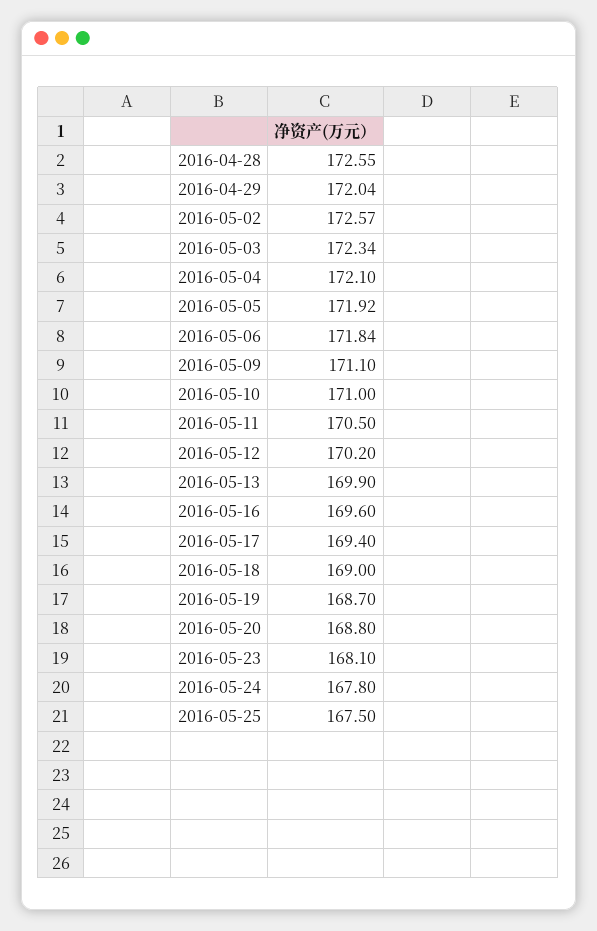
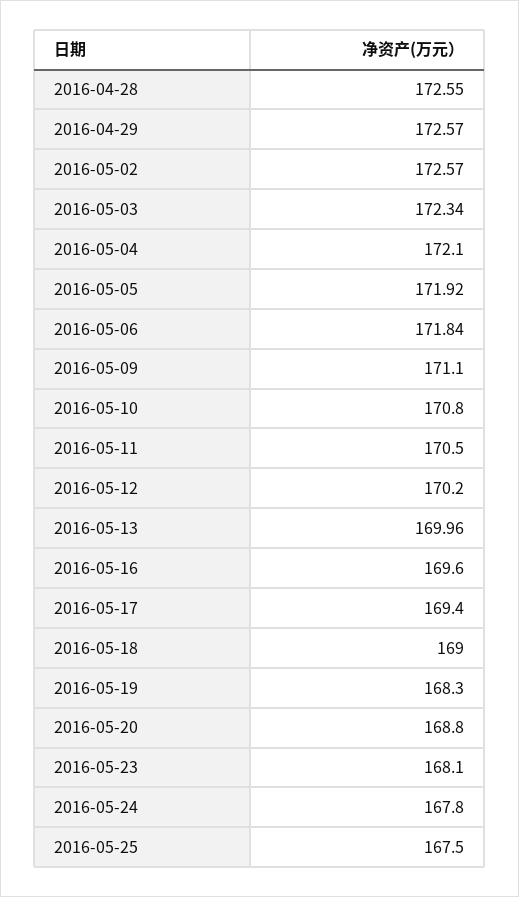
2016-04-29: 172.04 -> 172.57
2016-05-10: 171 -> 170.8
2016-05-13: 169.9 -> 169.96
2016-05-19: 168.7 -> 168.3

